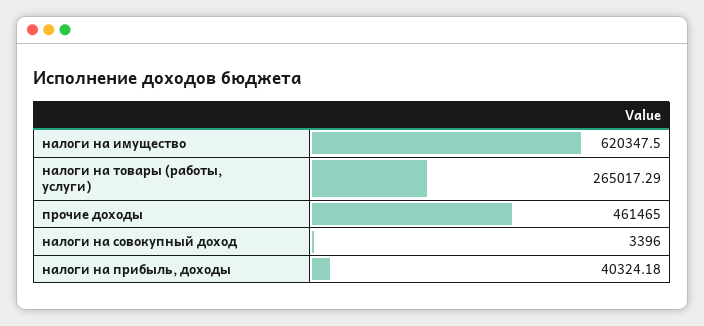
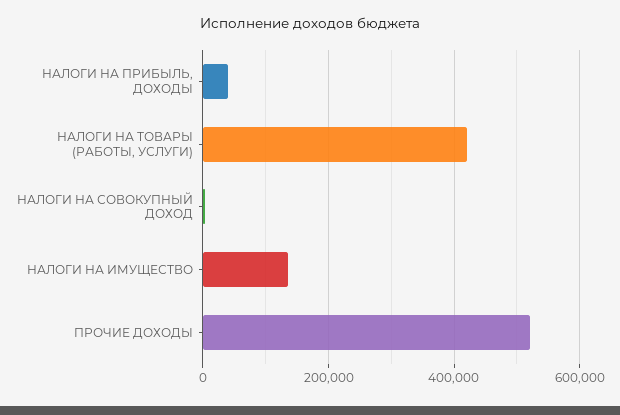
налоги на имущество: 620347.5 -> 140000
налоги на товары (работы, услуги): 265017.29 -> 420000
прочие доходы: 461465 -> 520000

